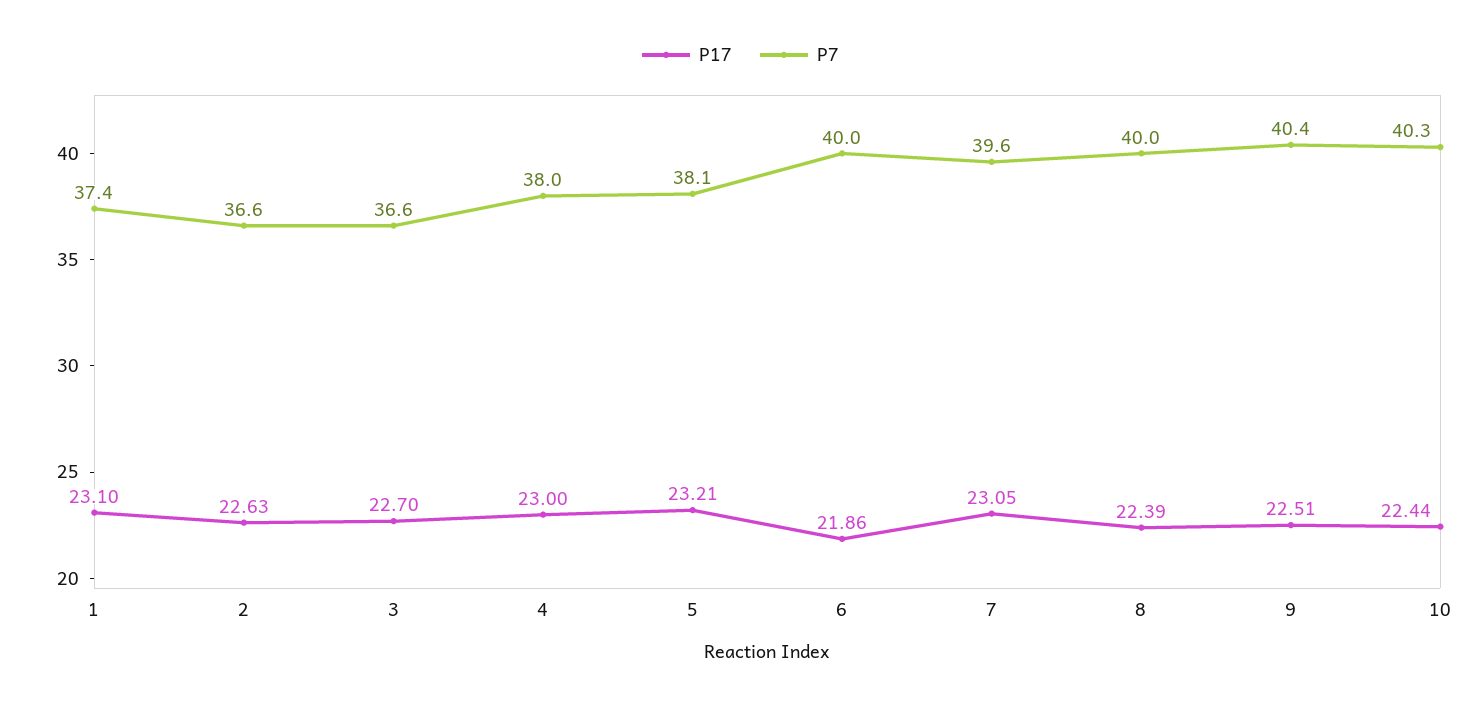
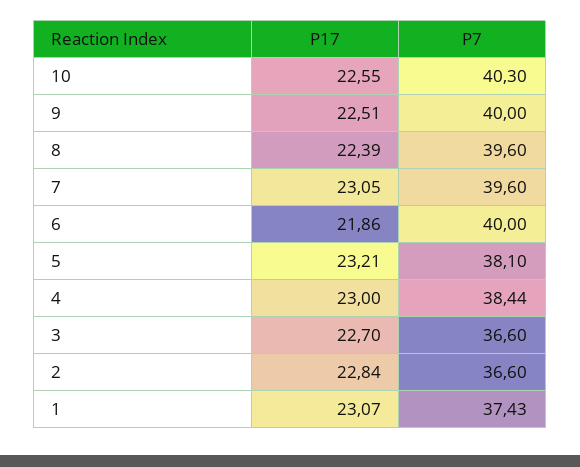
P17, 1: 23.1 -> 23.07
P17, 2: 22.63 -> 22.84
P7, 4: 38 -> 38.44
P7, 8: 40 -> 39.6
P7, 9: 40.4 -> 40
P17, 10: 22.44 -> 22.55

